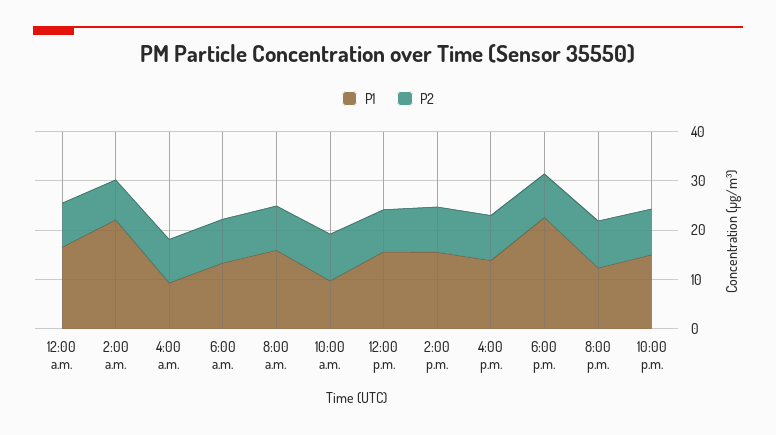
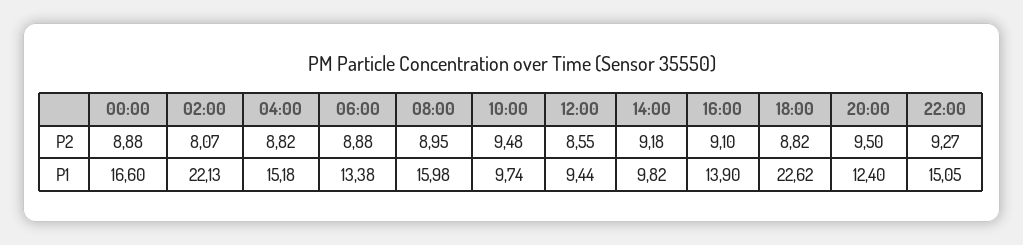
P1, 4:00 a.m.: 10 -> 15.18
P1, 12:00 p.m.: 16 -> 9.44
P1, 2:00 p.m.: 16 -> 9.82

